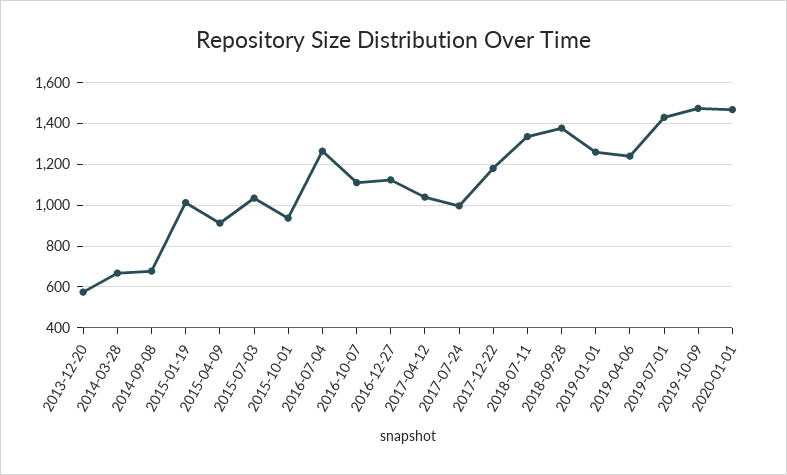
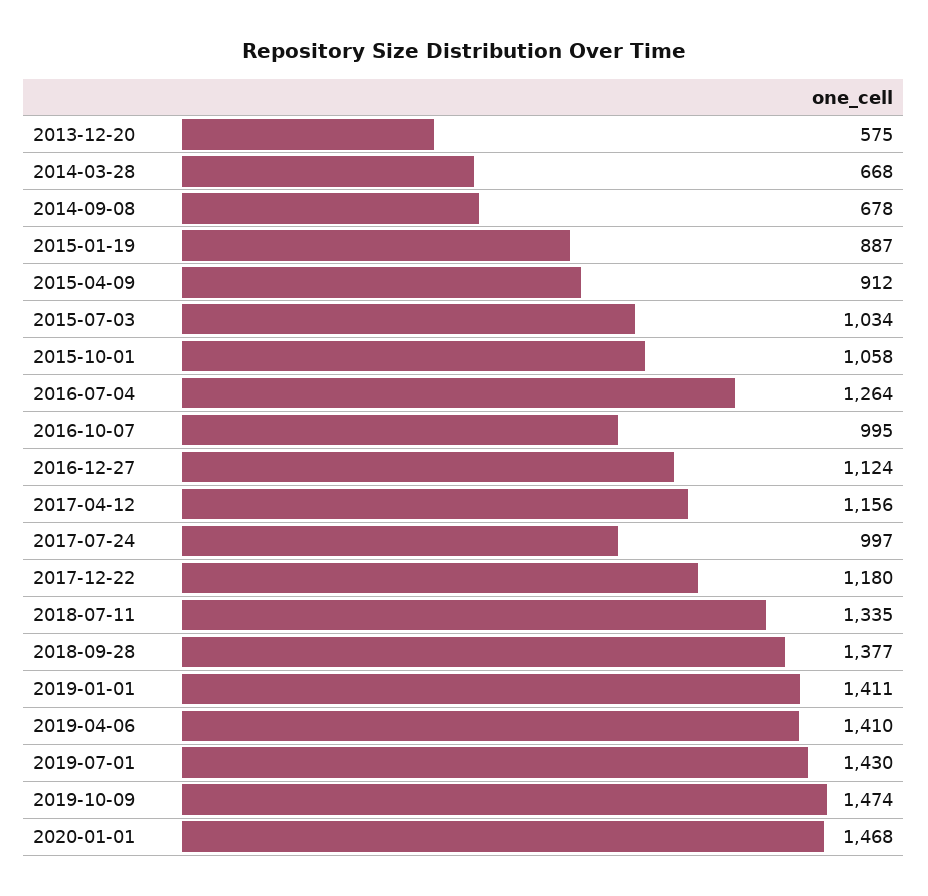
2015-01-19: 1000 -> 887
2015-10-01: 950 -> 1058
2016-10-07: 1100 -> 995
2017-04-12: 1050 -> 1156
2019-01-01: 1250 -> 1411
2019-04-06: 1250 -> 1410

